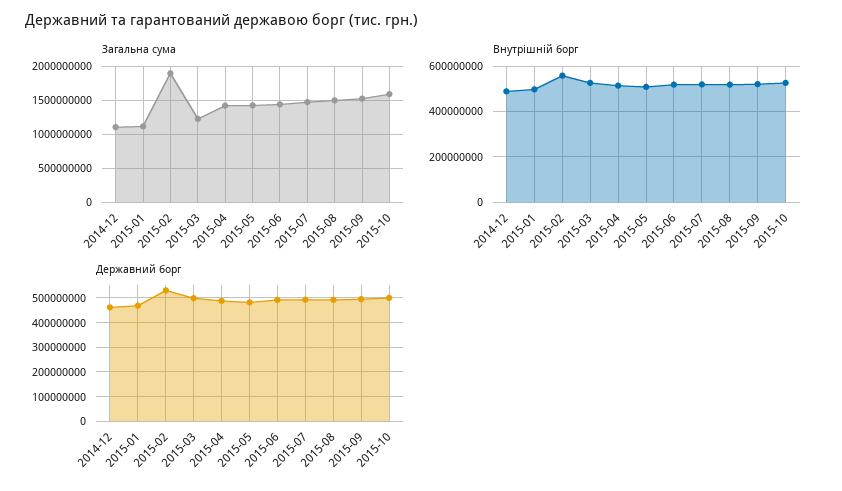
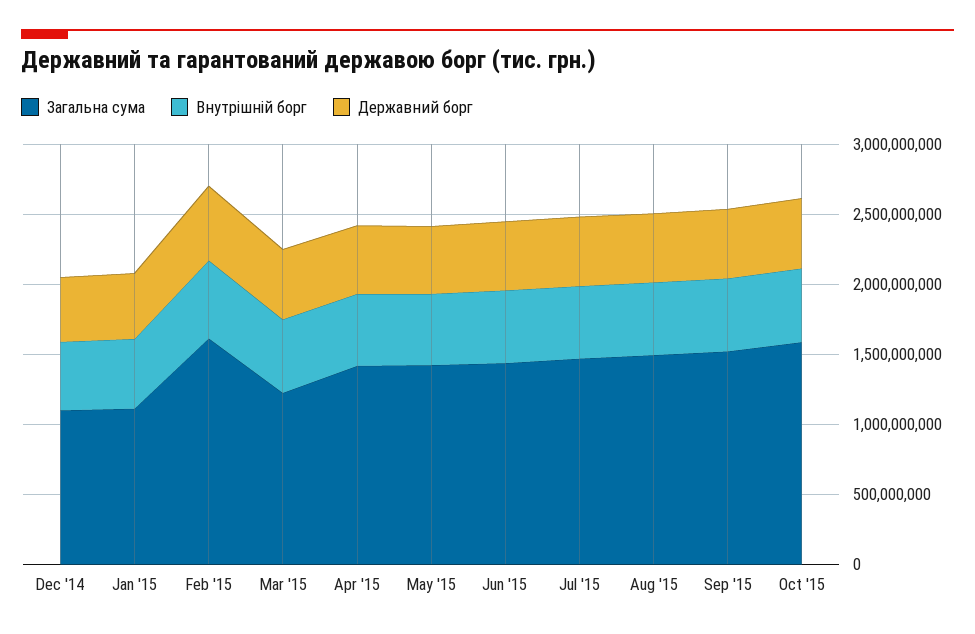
Загальна сума, 2015-02: 1900000000 -> 1600000000

